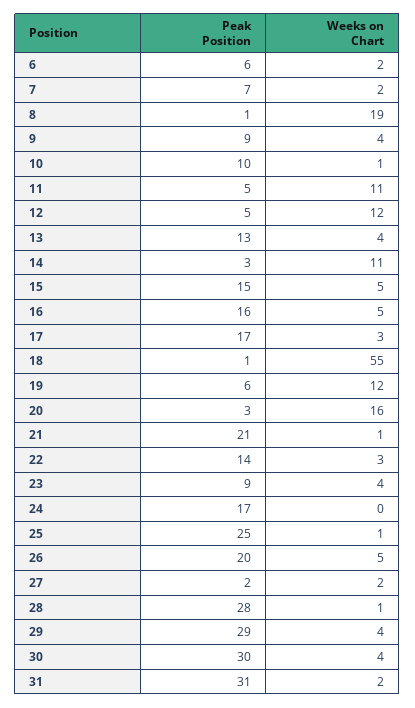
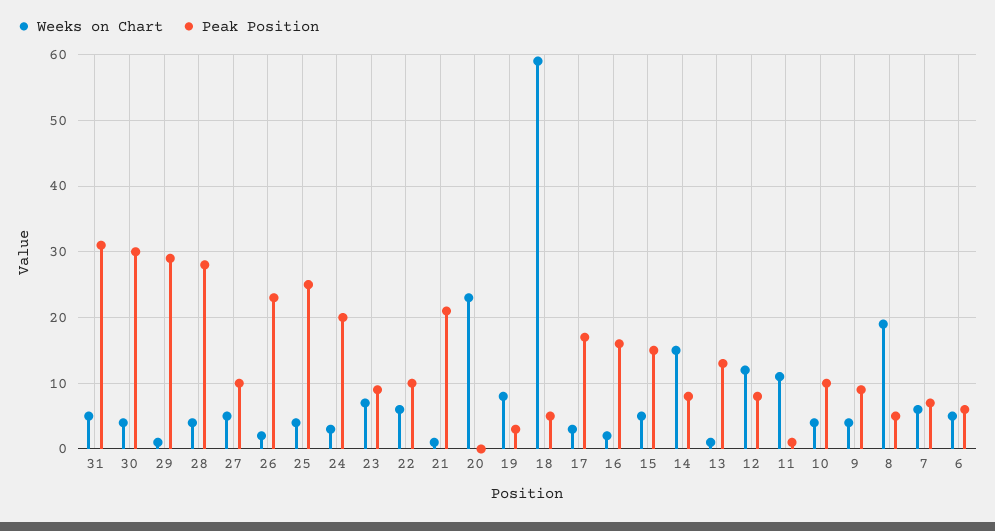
Weeks on Chart, 6: 2 -> 5
Weeks on Chart, 7: 2 -> 6
Peak Position, 8: 1 -> 5
Weeks on Chart, 10: 1 -> 4
Peak Position, 11: 5 -> 1
Peak Position, 12: 5 -> 8
Weeks on Chart, 13: 4 -> 1
Peak Position, 14: 3 -> 8
Weeks on Chart, 14: 11 -> 15
Weeks on Chart, 16: 5 -> 2
Peak Position, 18: 1 -> 5
Weeks on Chart, 18: 55 -> 59
Peak Position, 19: 6 -> 3
Weeks on Chart, 19: 12 -> 8
Peak Position, 20: 3 -> 0
Weeks on Chart, 20: 16 -> 23
Peak Position, 22: 14 -> 10
Weeks on Chart, 22: 3 -> 6
Weeks on Chart, 23: 4 -> 7
Peak Position, 24: 17 -> 20
Weeks on Chart, 24: 0 -> 3
Weeks on Chart, 25: 1 -> 4
Peak Position, 26: 20 -> 23
Weeks on Chart, 26: 5 -> 2
Peak Position, 27: 2 -> 10
Weeks on Chart, 27: 2 -> 5
Weeks on Chart, 28: 1 -> 4
Weeks on Chart, 29: 4 -> 1
Weeks on Chart, 31: 2 -> 5

